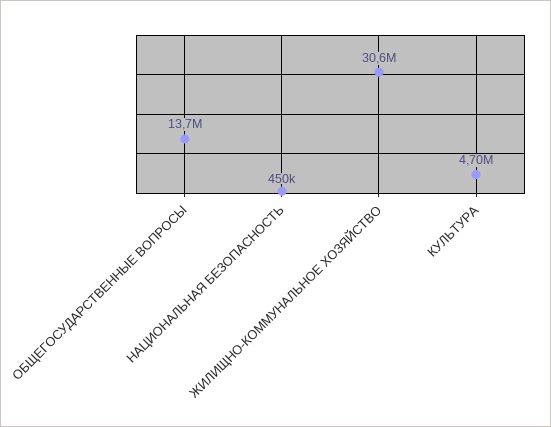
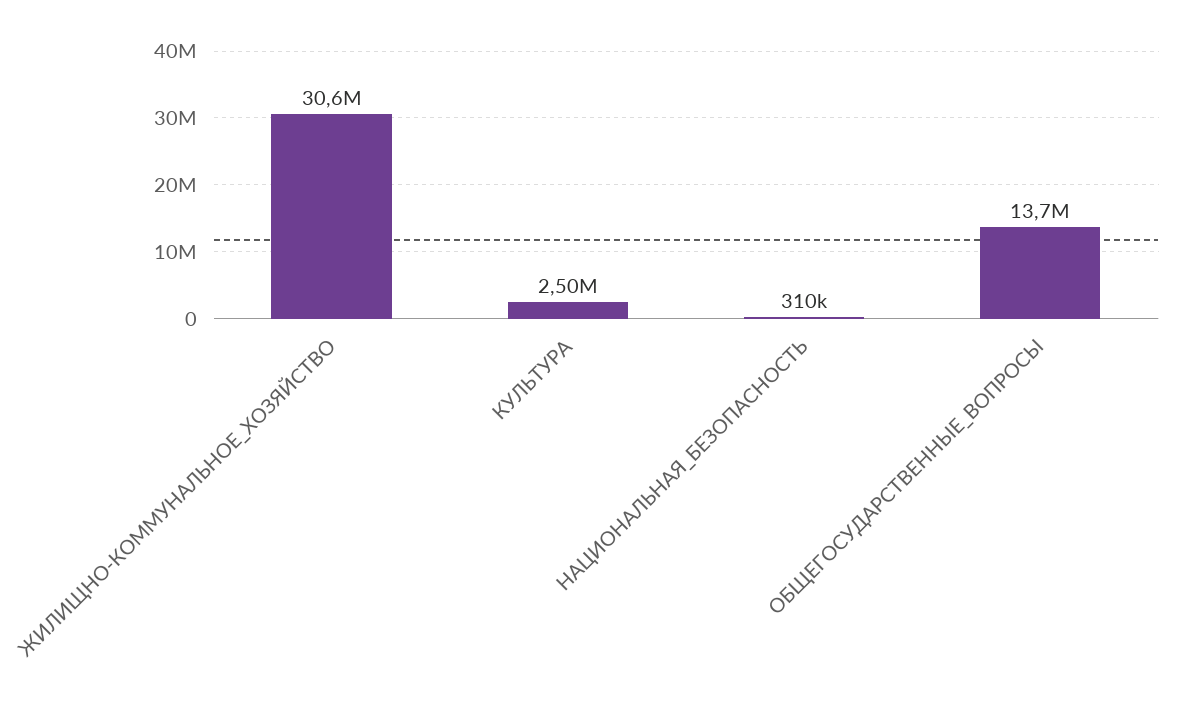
НАЦИОНАЛЬНАЯ БЕЗОПАСНОСТЬ: 450000 -> 310000
КУЛЬТУРА: 4700000 -> 2500000

